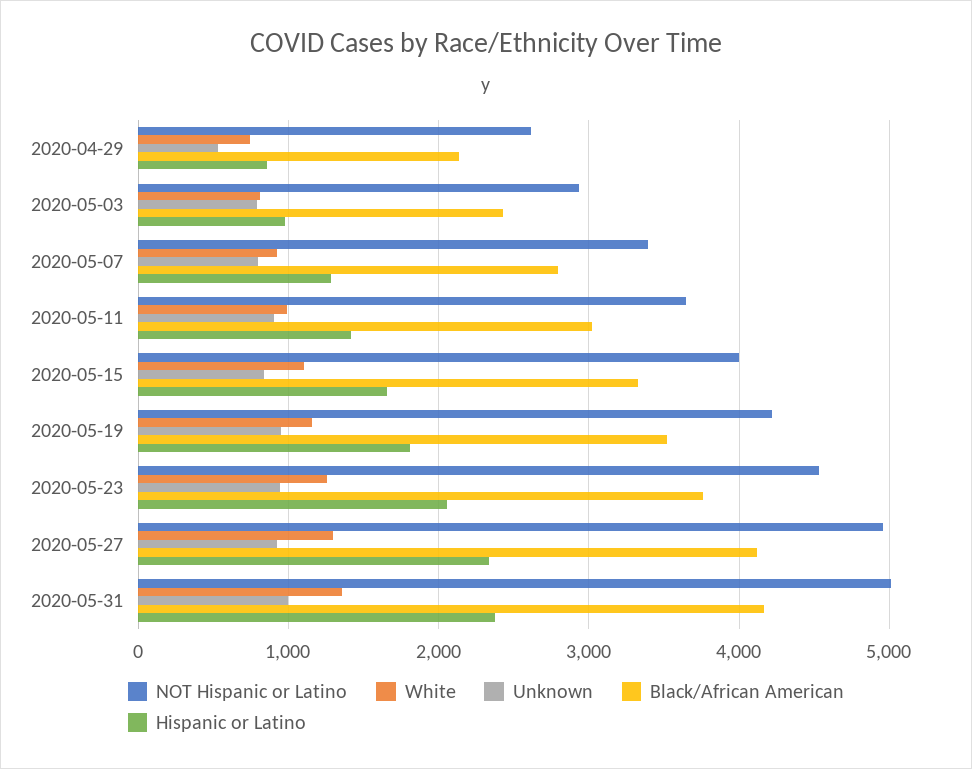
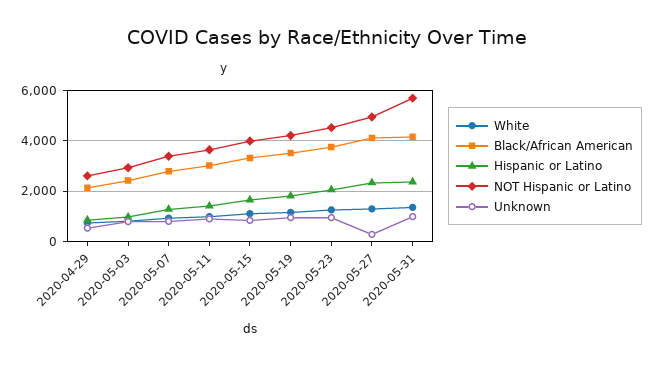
Unknown, 2020-05-27: 900 -> 250
NOT Hispanic or Latino, 2020-05-31: 5000 -> 5750

